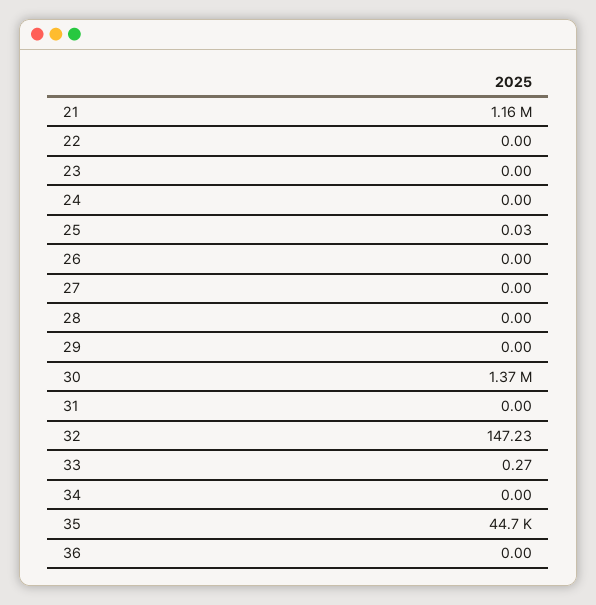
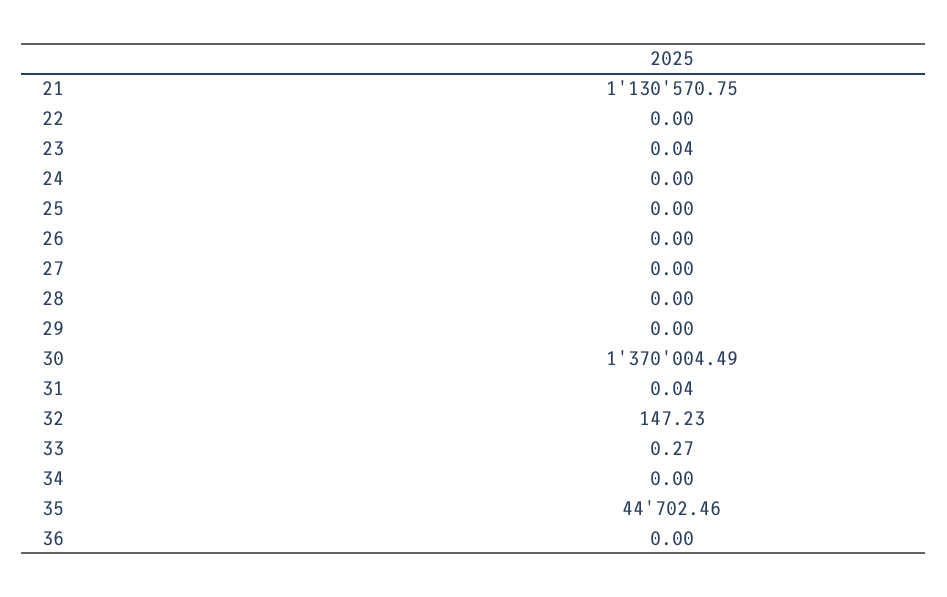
21: 1160000 -> 1130570.75
23: 0 -> 0.04
25: 0.03 -> 0
31: 0 -> 0.04

